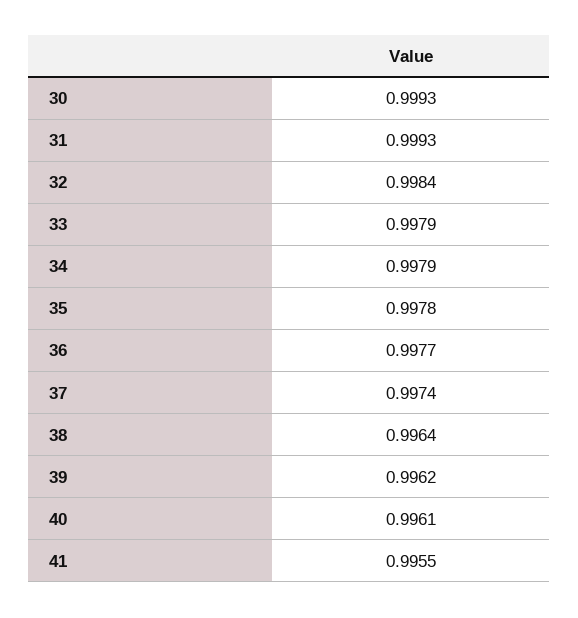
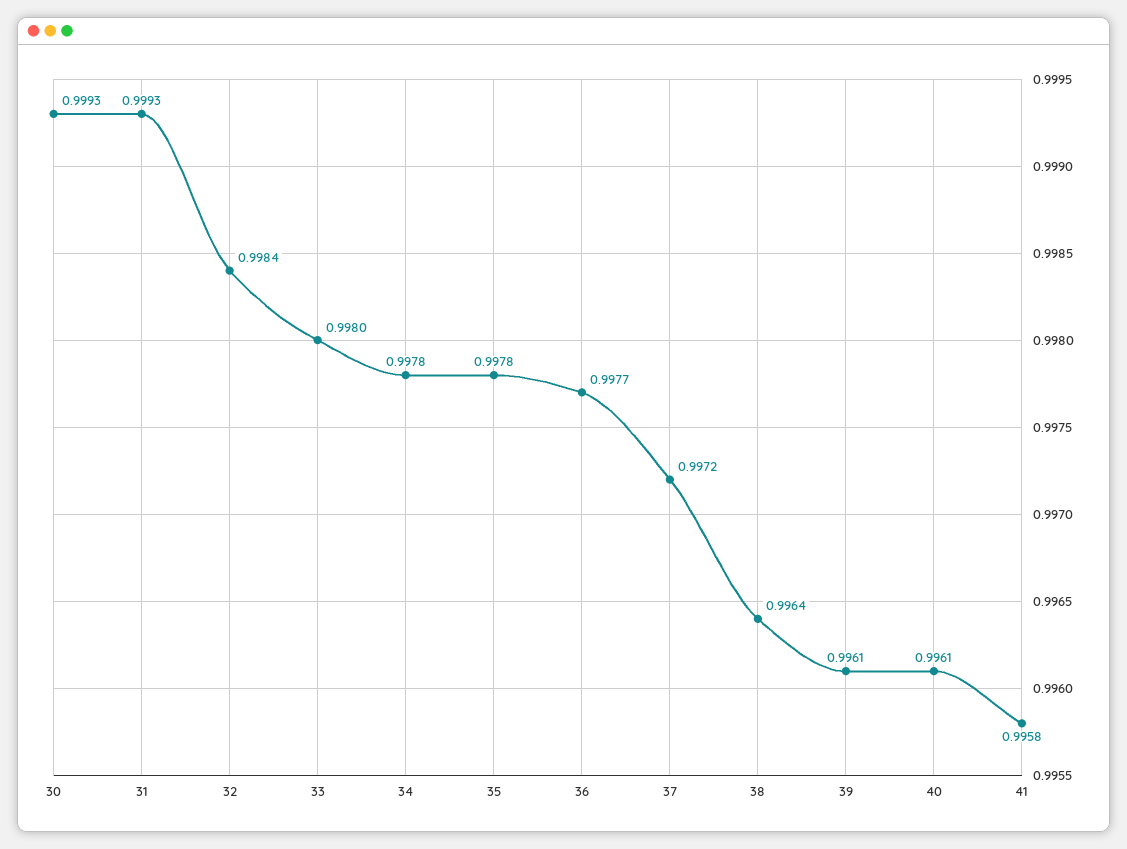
33: 0.9979 -> 0.998
34: 0.9979 -> 0.9978
37: 0.9974 -> 0.9972
39: 0.9962 -> 0.9961
41: 0.9955 -> 0.9958

